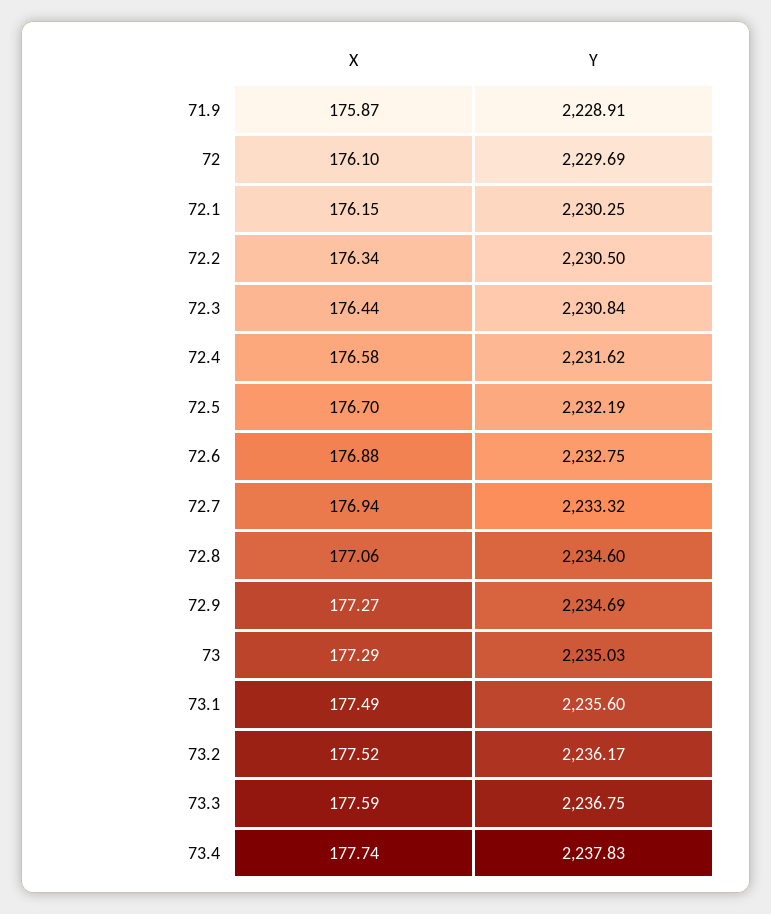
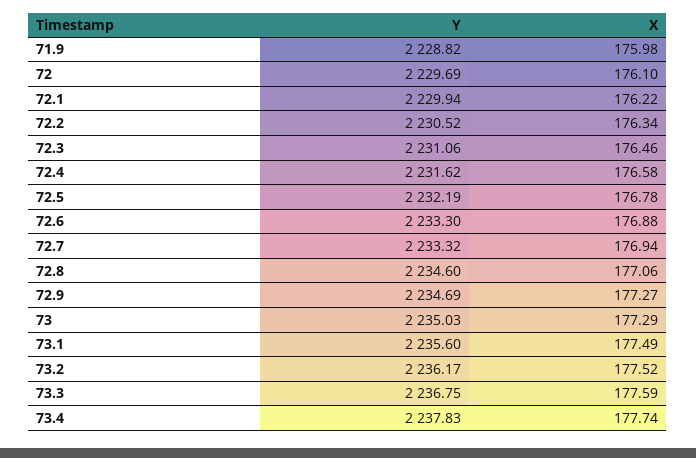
X, 71.9: 175.87 -> 175.98
Y, 71.9: 2228.91 -> 2228.82
X, 72.1: 176.15 -> 176.22
Y, 72.1: 2230.25 -> 2229.94
Y, 72.2: 2230.5 -> 2230.52
X, 72.3: 176.44 -> 176.46
Y, 72.3: 2230.84 -> 2231.06
X, 72.5: 176.7 -> 176.78
Y, 72.6: 2232.75 -> 2233.3

